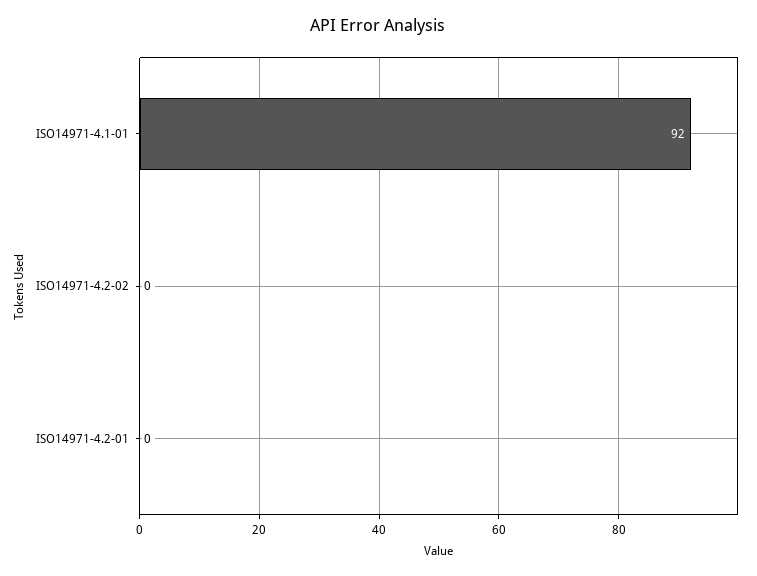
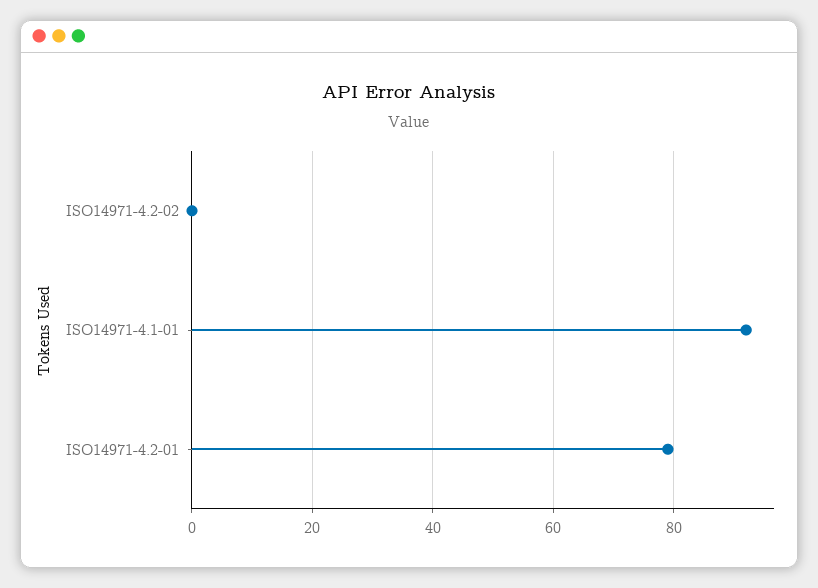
ISO14971-4.2-01: 0 -> 80

